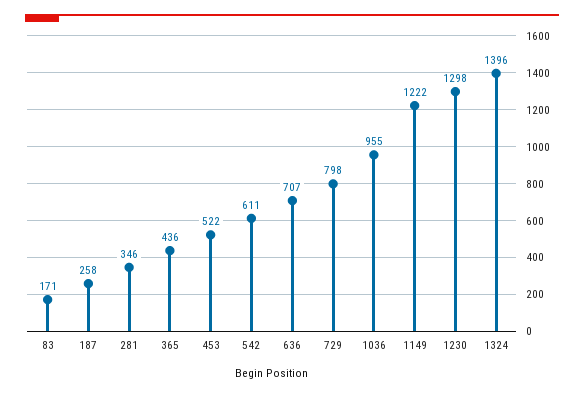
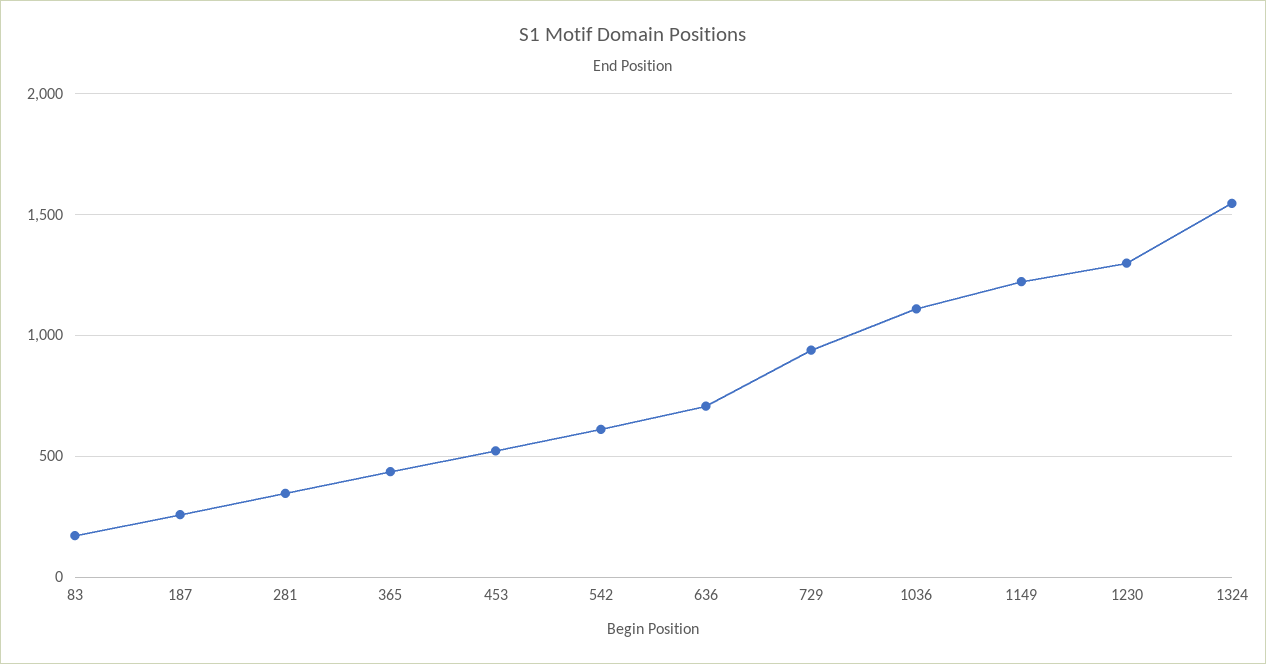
729: 798 -> 950
1036: 955 -> 1100
1324: 1396 -> 1550

